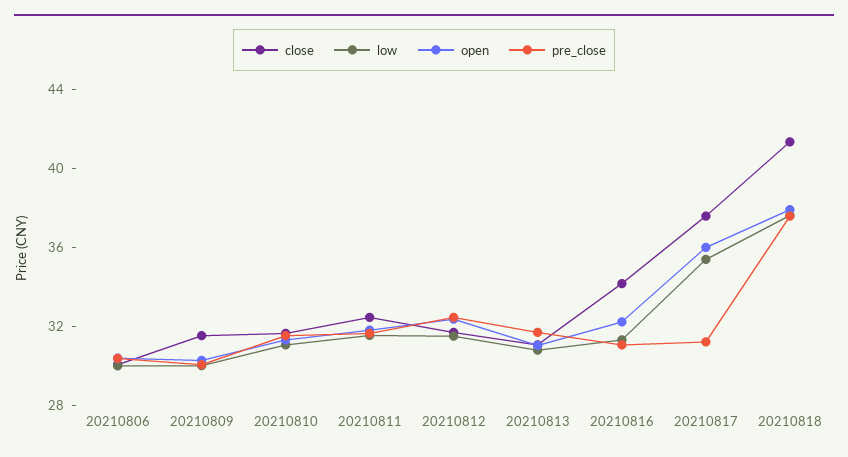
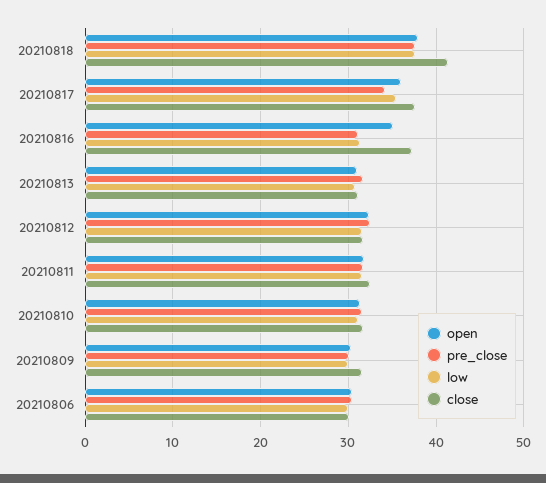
close, 20210816: 34 -> 37
open, 20210816: 32 -> 35
pre_close, 20210817: 31 -> 34

